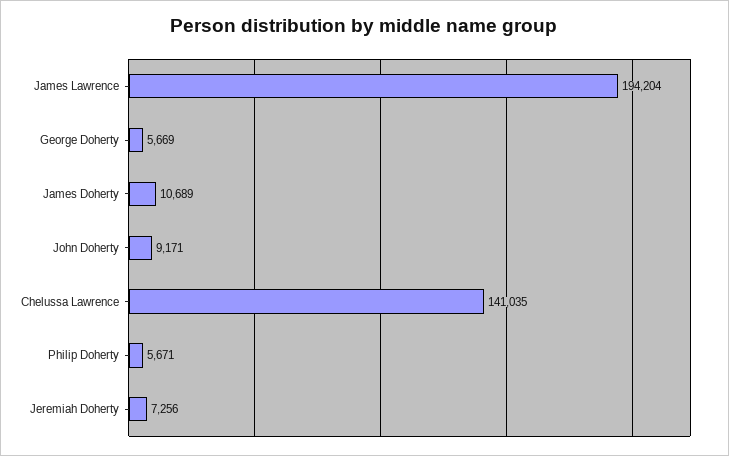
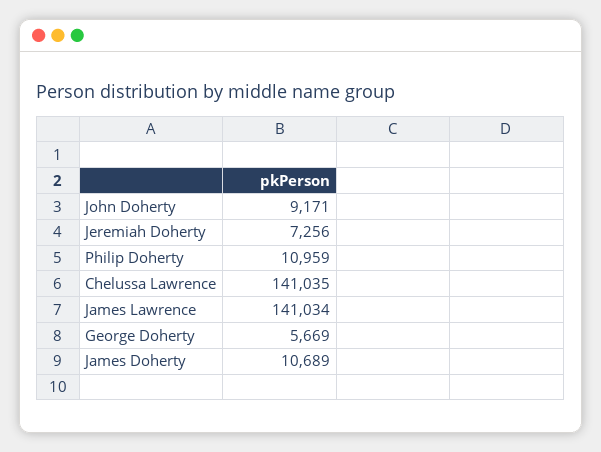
James Lawrence: 194204 -> 141034
Philip Doherty: 5671 -> 10959

